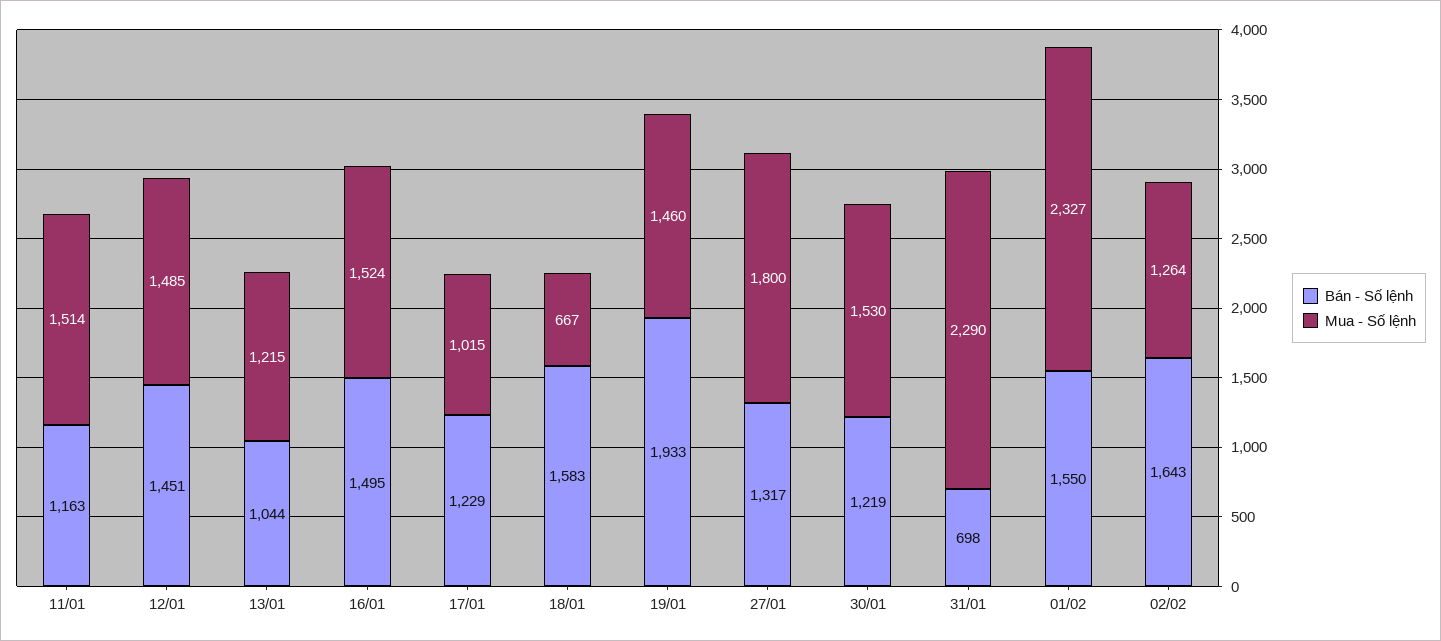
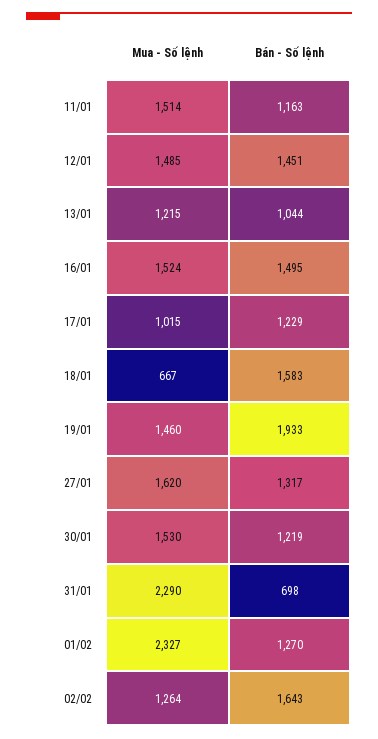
Mua - Số lệnh, 27/01: 1800 -> 1620
Bán - Số lệnh, 01/02: 1550 -> 1270

